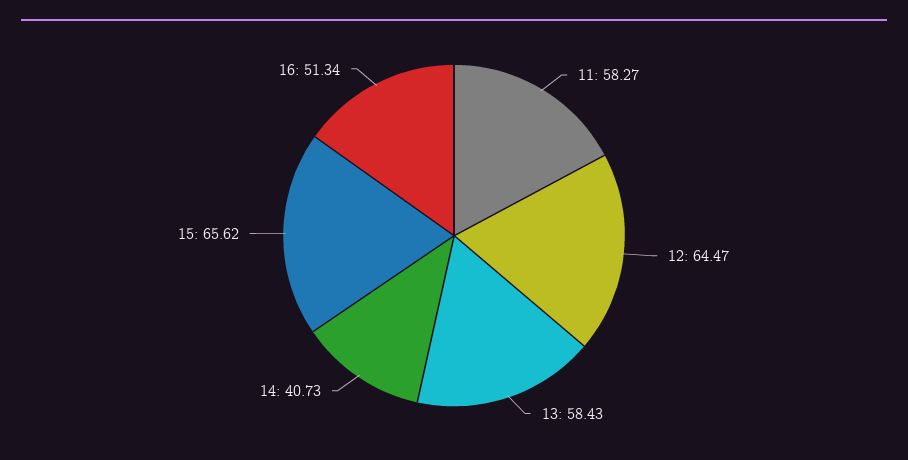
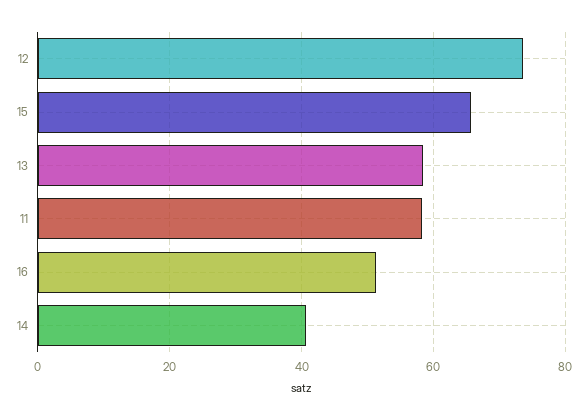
12: 64.47 -> 74

